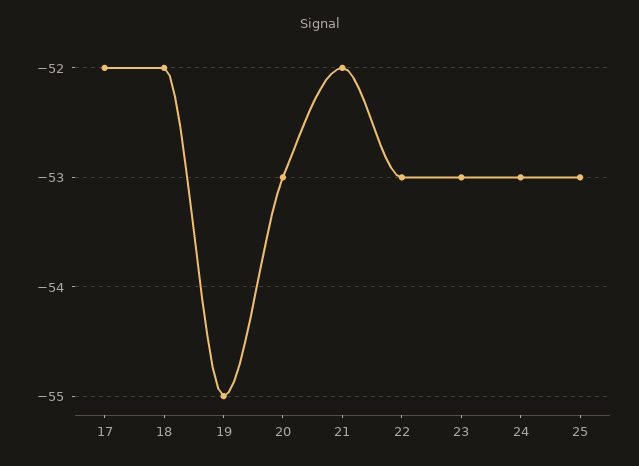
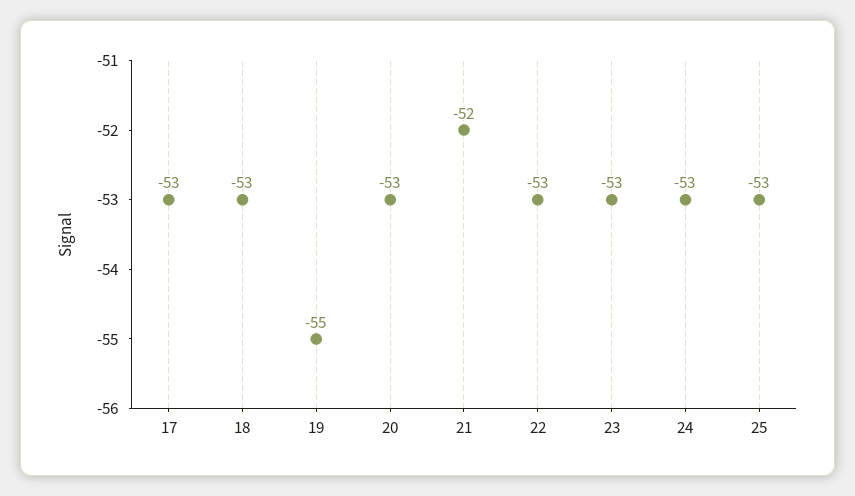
17: -52 -> -53
18: -52 -> -53

